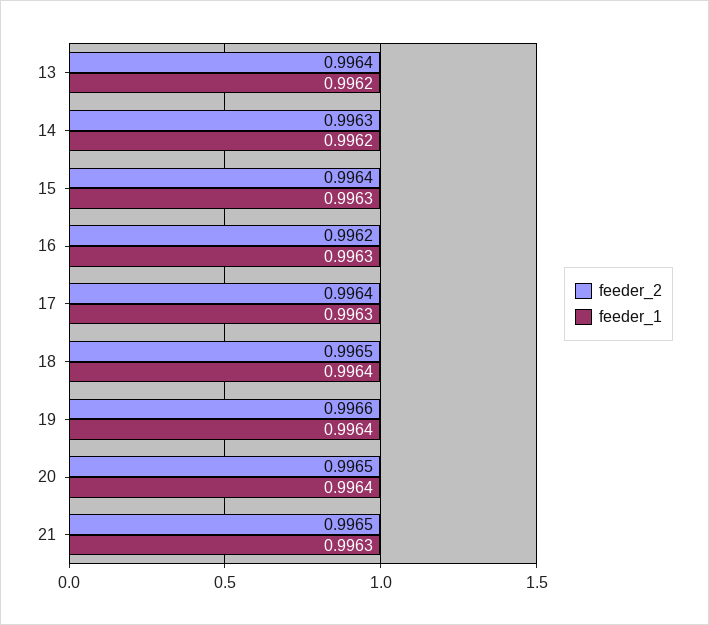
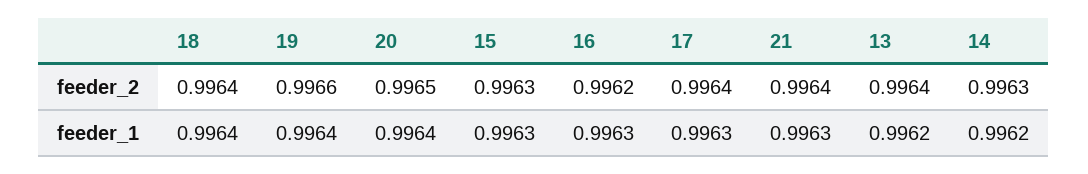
feeder_2, 15: 0.9964 -> 0.9963
feeder_2, 18: 0.9965 -> 0.9964
feeder_2, 21: 0.9965 -> 0.9964

